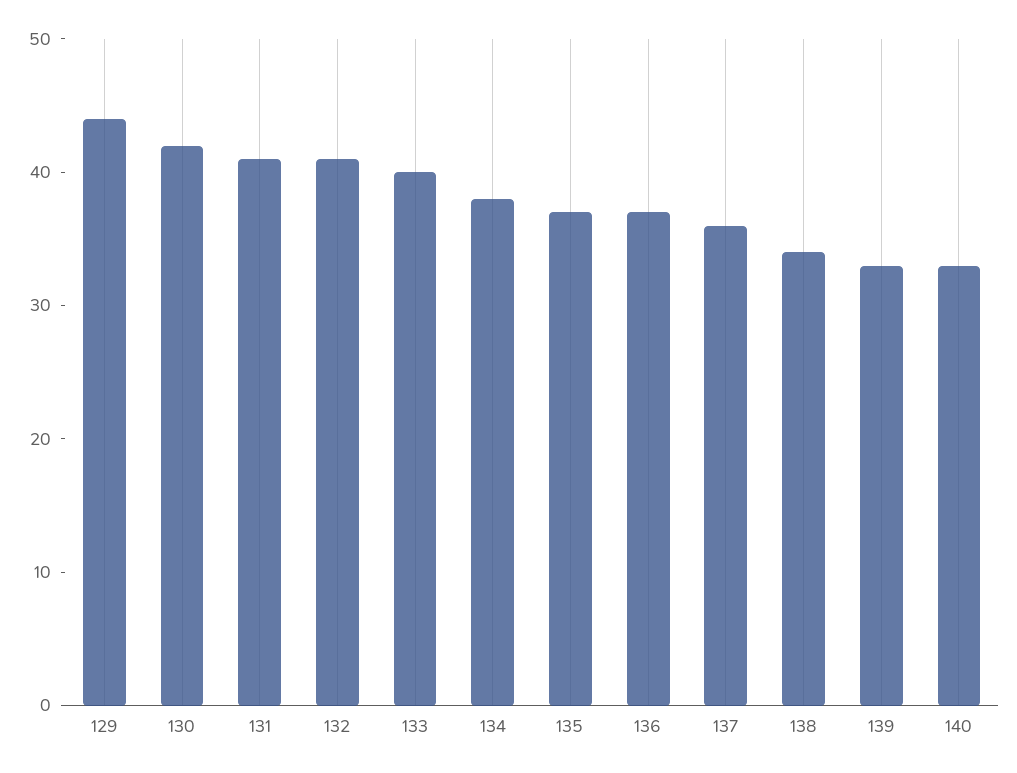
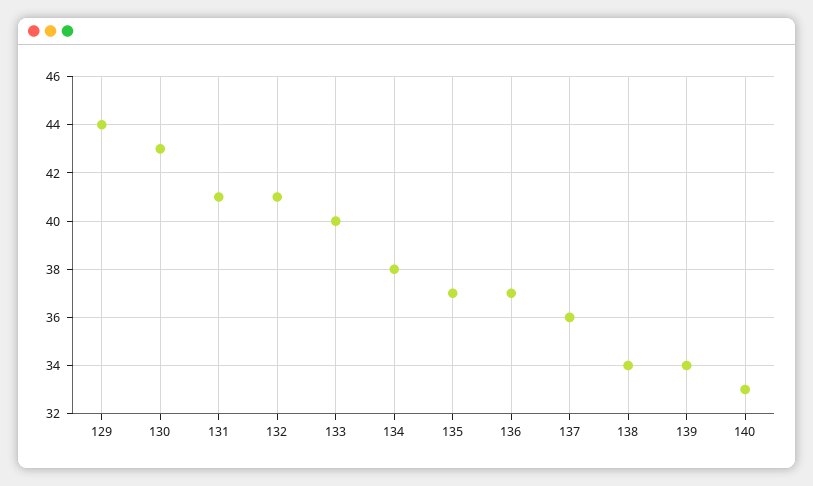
130: 42 -> 43
139: 33 -> 34

